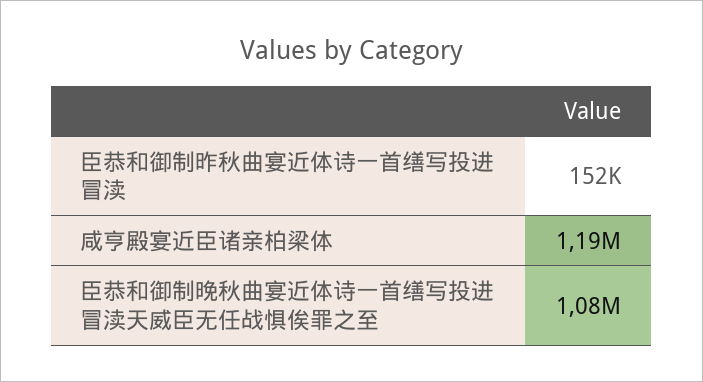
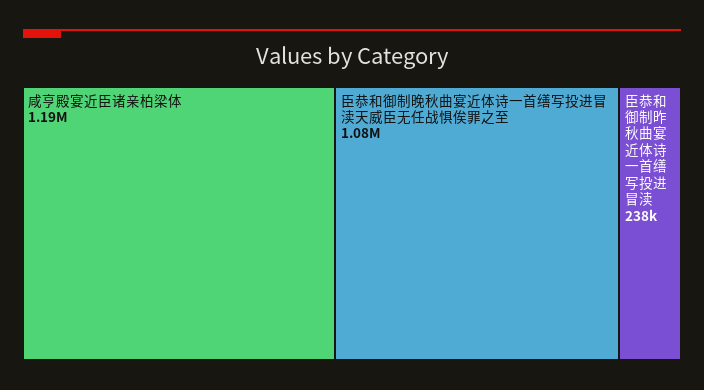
臣恭和御制昨秋曲宴近体诗一首缮写投进冒渎: 152000 -> 238000

